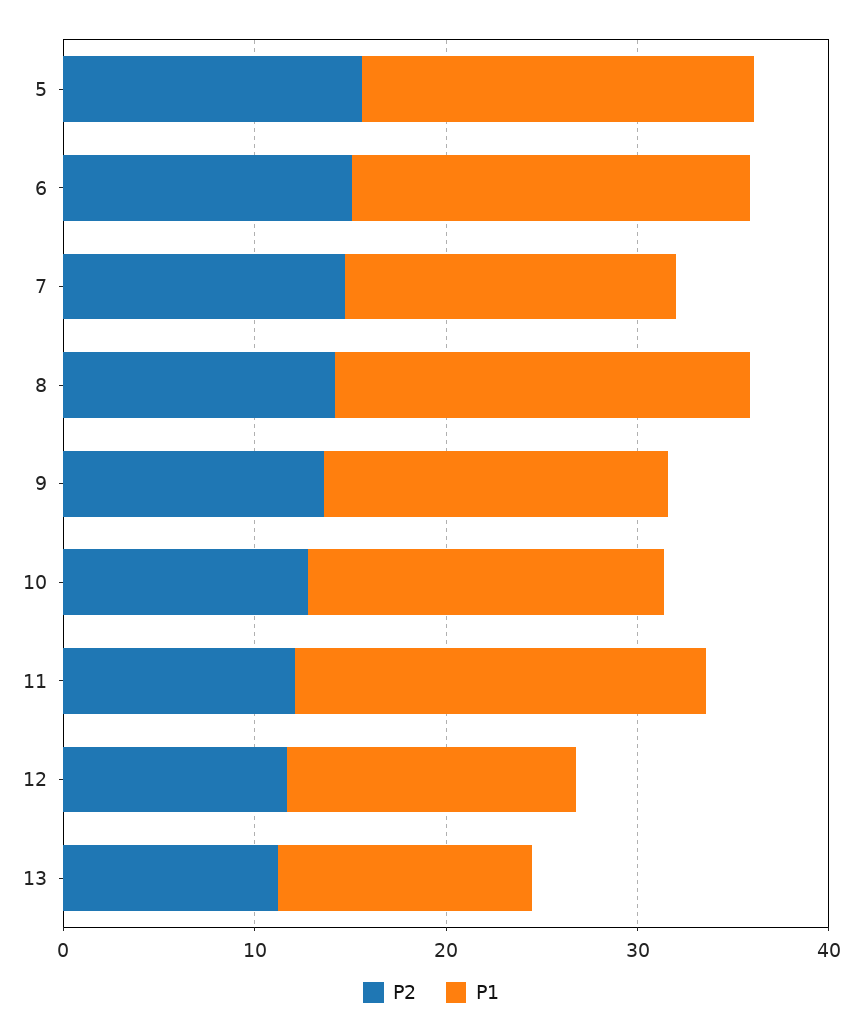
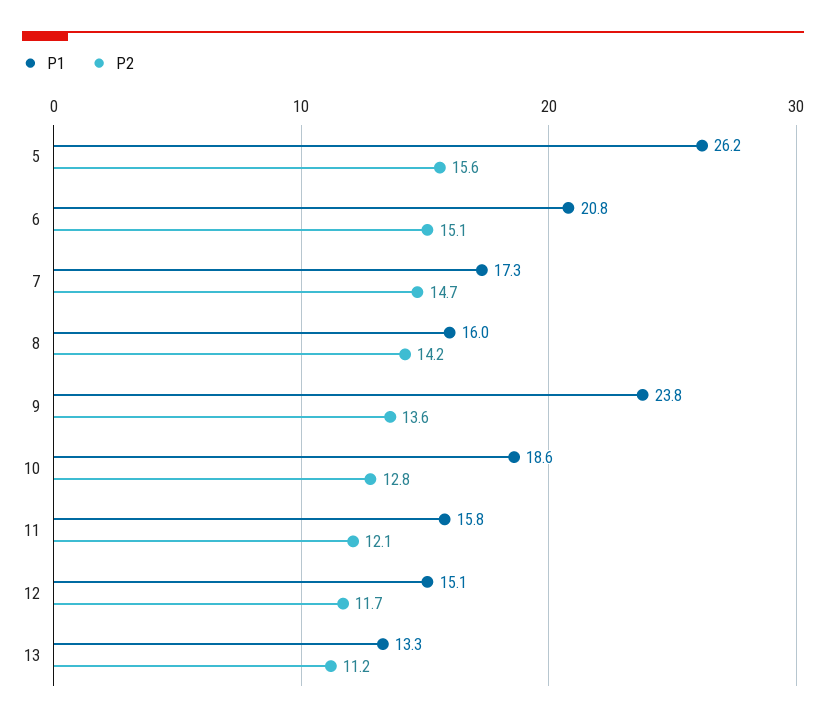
P1, 5: 20 -> 26.2
P1, 8: 22 -> 16
P1, 9: 18 -> 23.8
P1, 11: 22 -> 15.8

